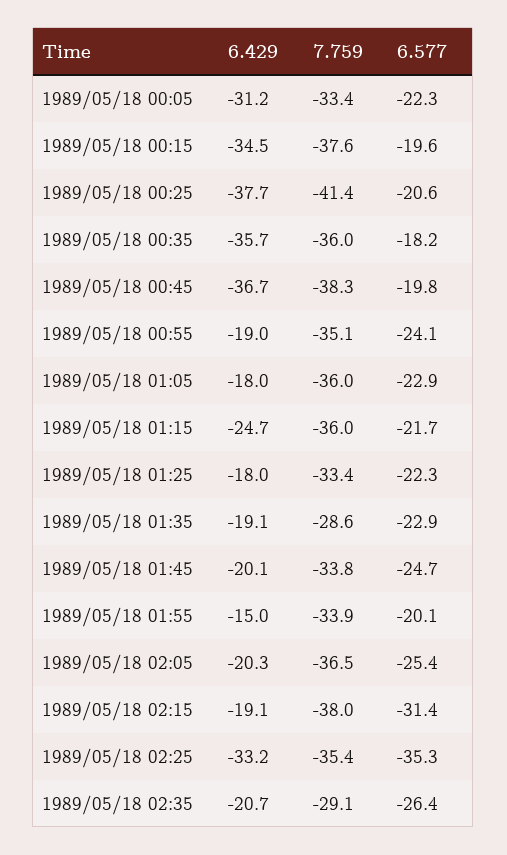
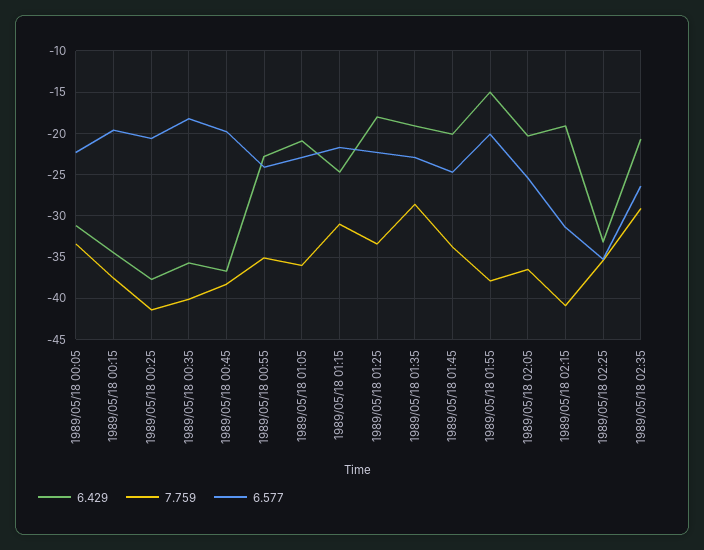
7.759, 1989/05/18 00:35: -36 -> -40
6.429, 1989/05/18 00:55: -19 -> -23
6.429, 1989/05/18 01:05: -18 -> -21
7.759, 1989/05/18 01:15: -36 -> -31
7.759, 1989/05/18 01:55: -33.9 -> -38
7.759, 1989/05/18 02:15: -38 -> -41

